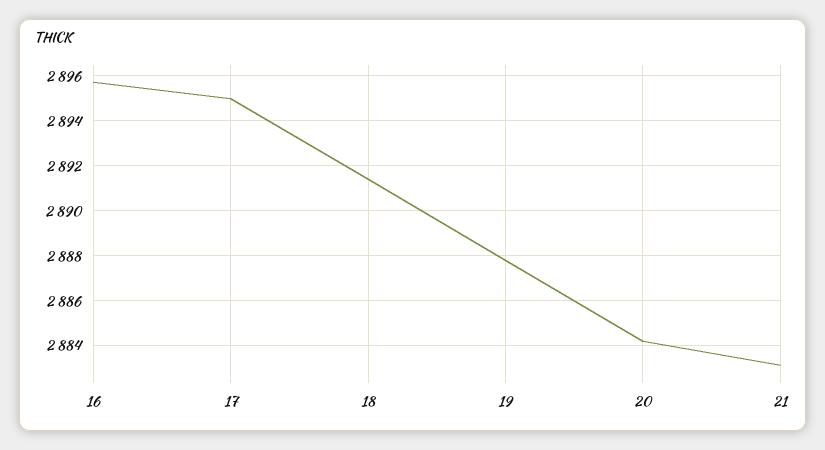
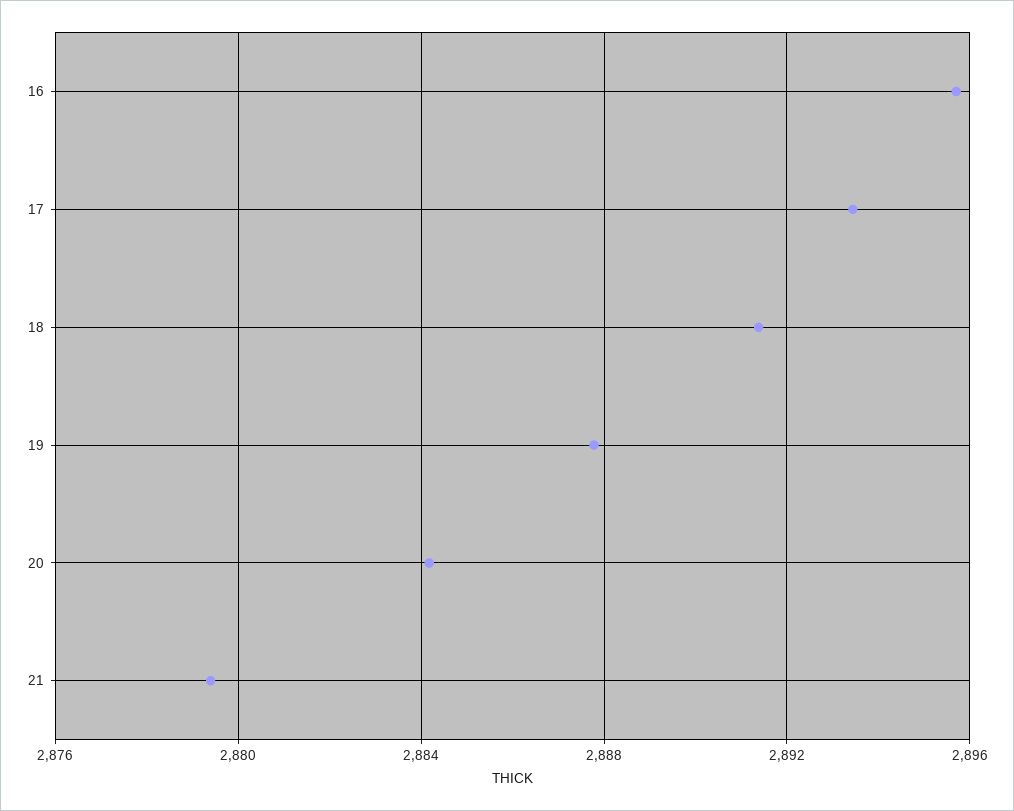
17: 2895 -> 2893.5
21: 2883 -> 2879.5

